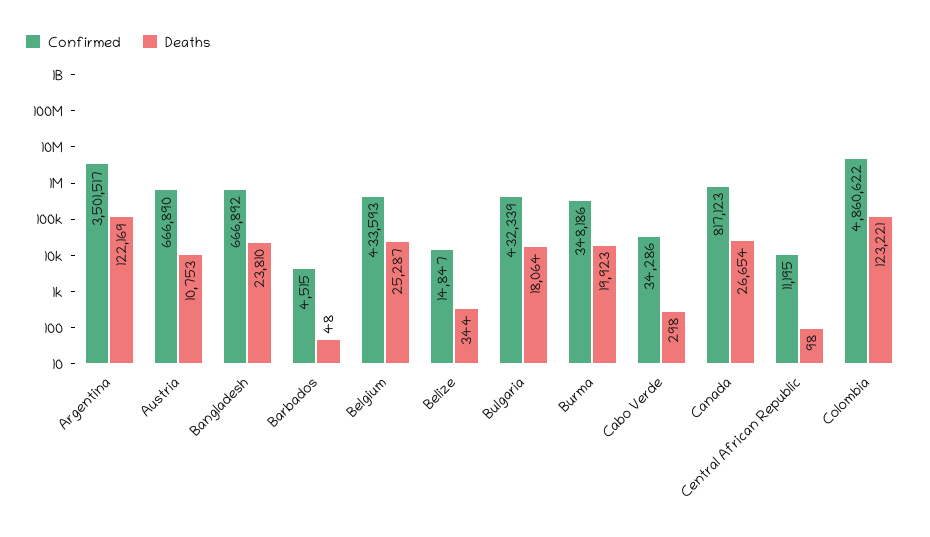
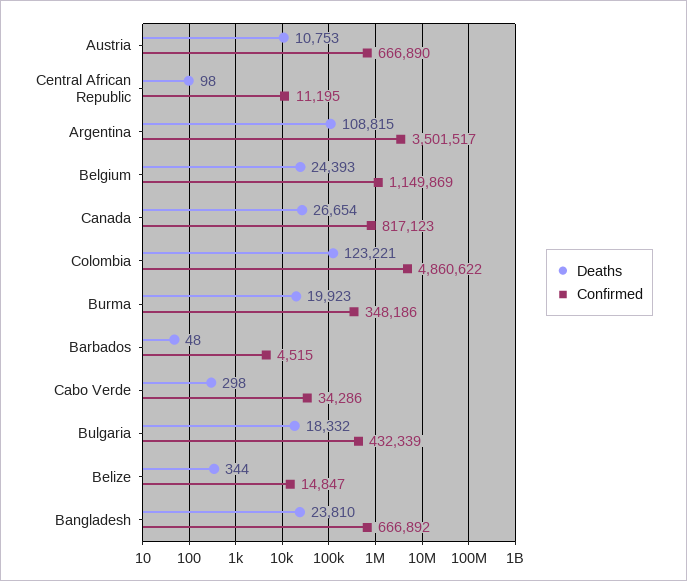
Deaths, Argentina: 122169 -> 108815
Confirmed, Belgium: 433593 -> 1149869
Deaths, Belgium: 25287 -> 24393
Deaths, Bulgaria: 18064 -> 18332

